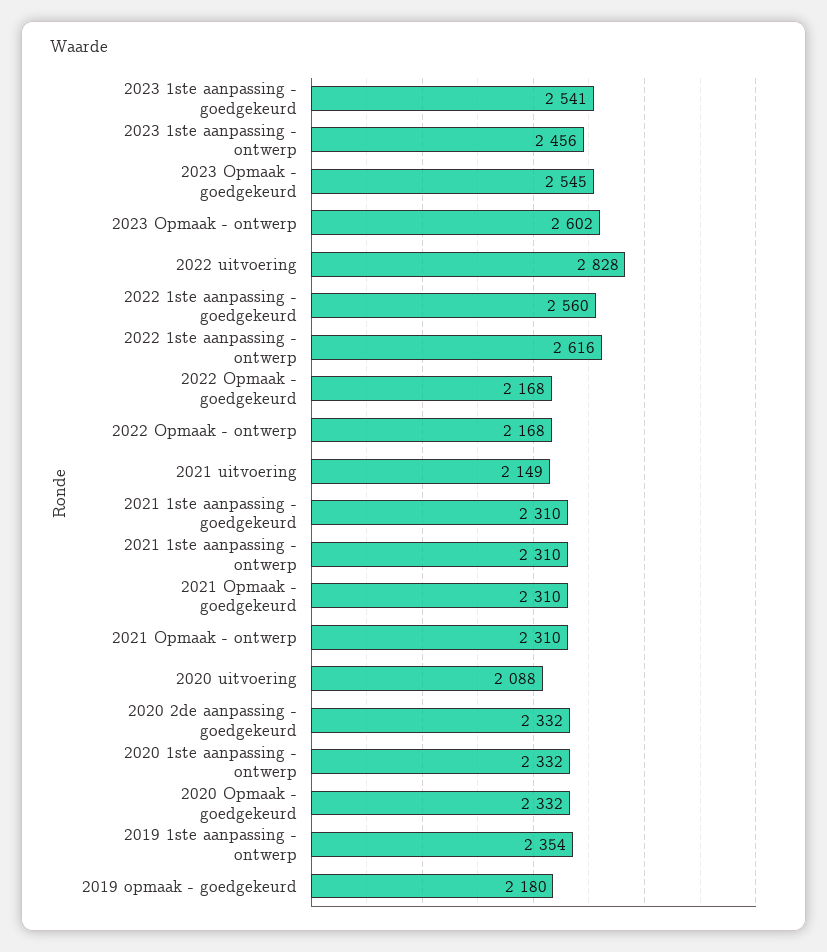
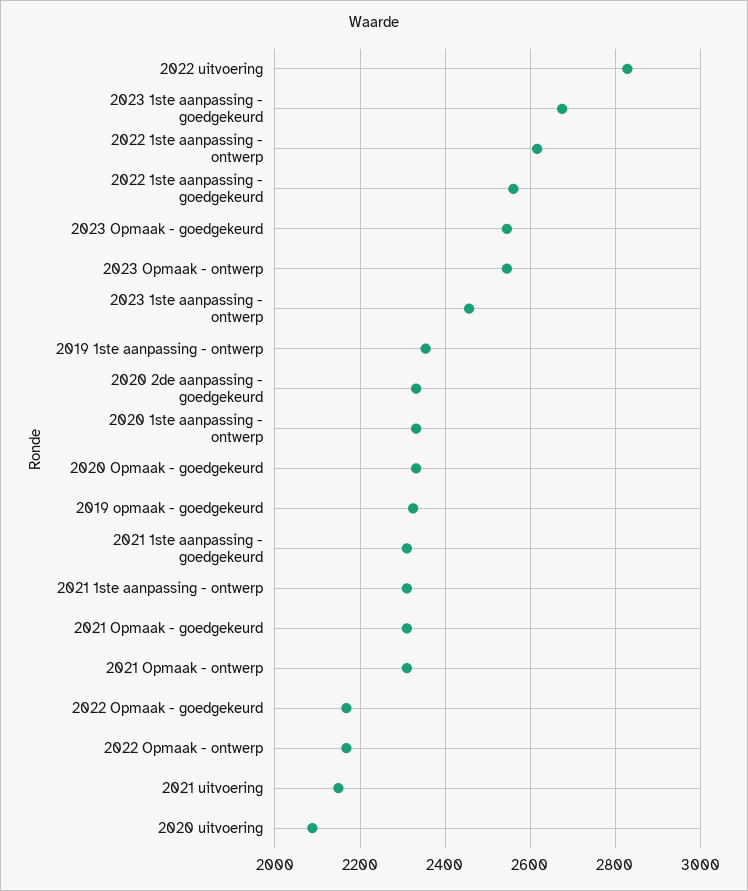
2023 1ste aanpassing - goedgekeurd: 2541 -> 2680
2023 Opmaak - ontwerp: 2602 -> 2540
2019 opmaak - goedgekeurd: 2180 -> 2320

